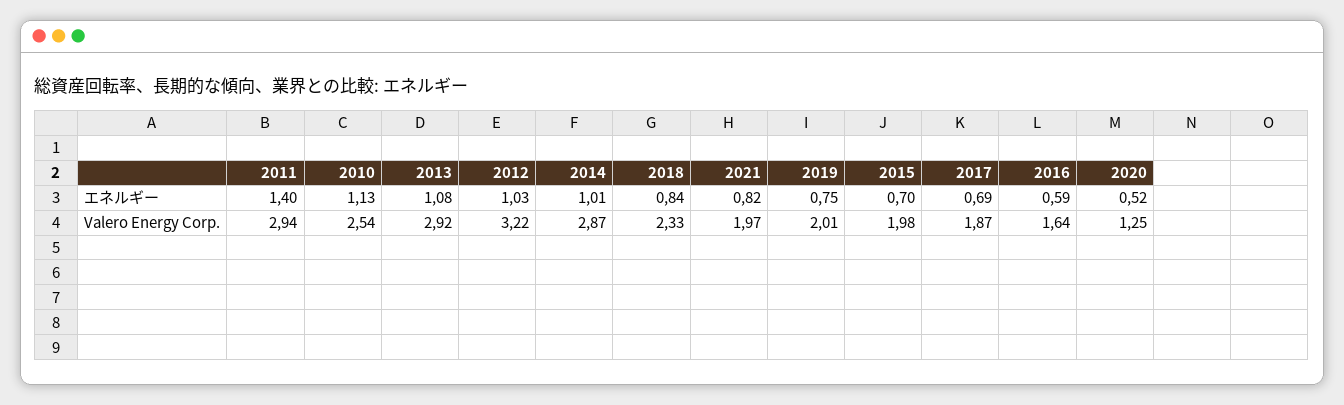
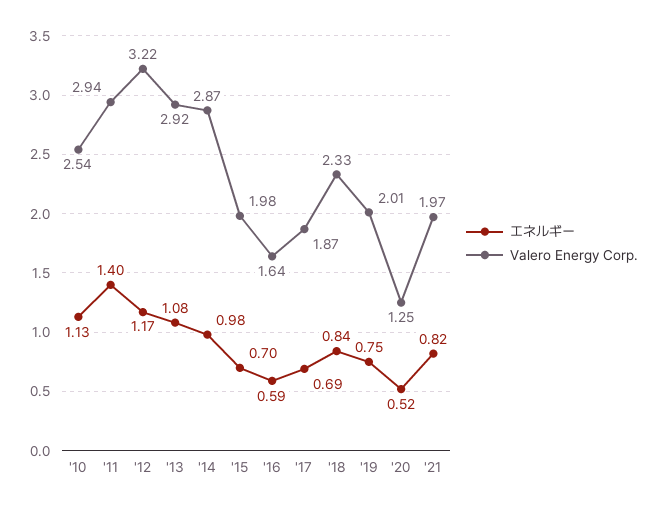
エネルギー, 2012: 1.03 -> 1.17
エネルギー, 2014: 1.01 -> 0.98

